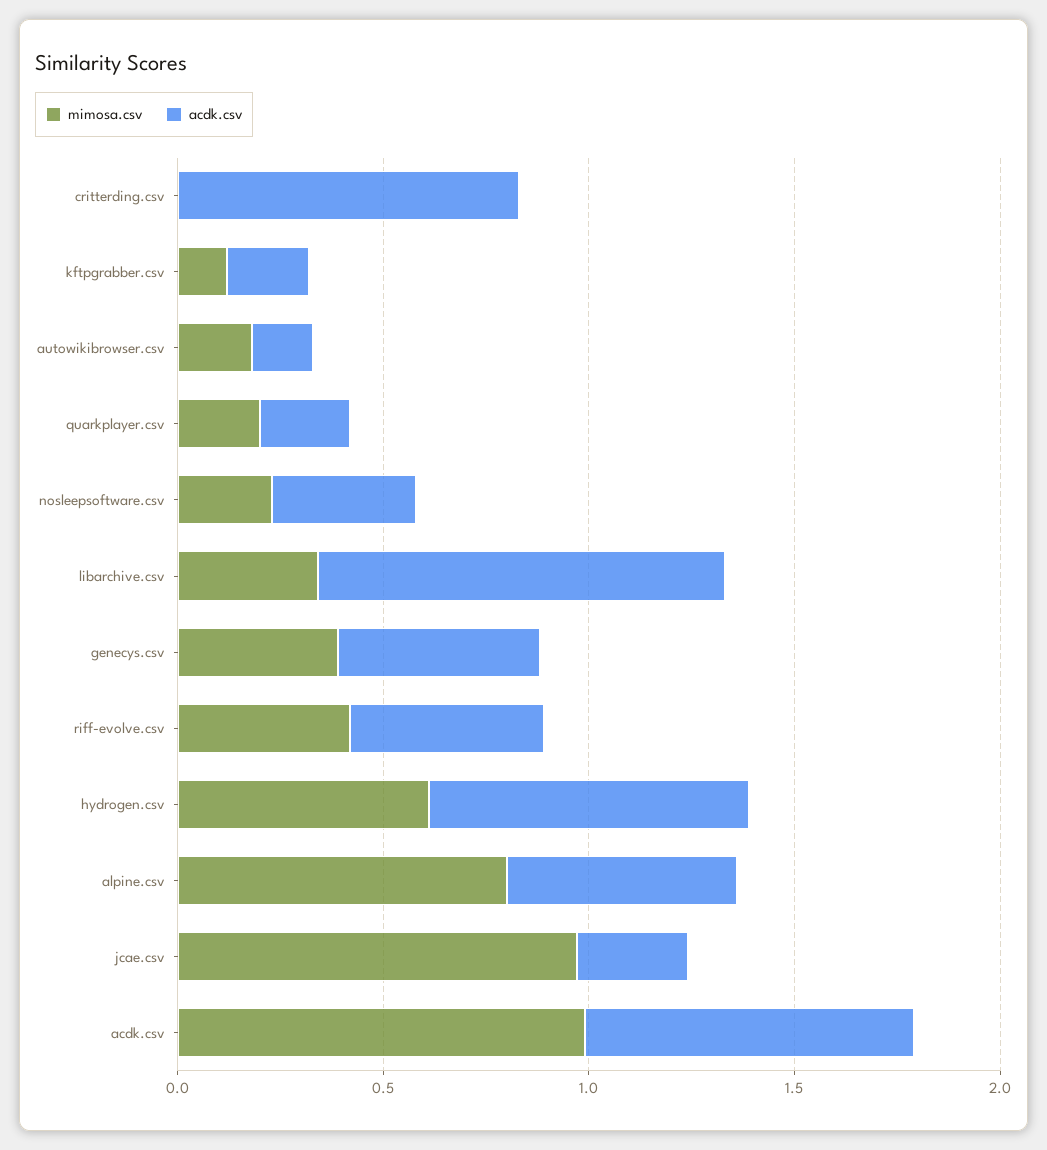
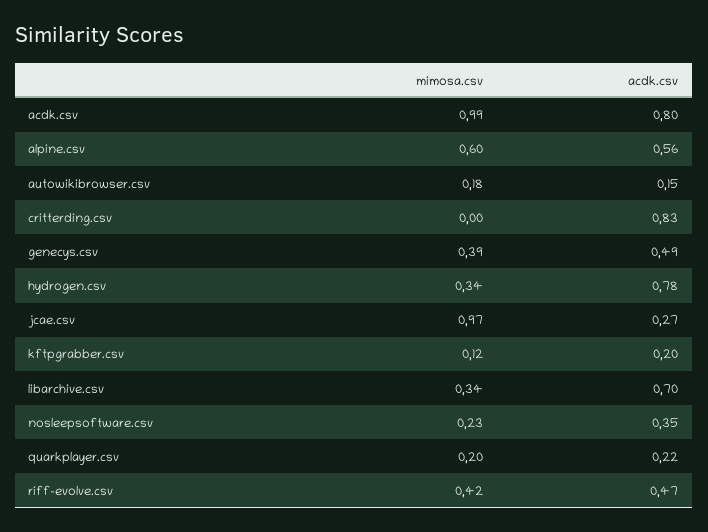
acdk.csv, libarchive.csv: 1 -> 0.7
mimosa.csv, hydrogen.csv: 0.6 -> 0.34
mimosa.csv, alpine.csv: 0.8 -> 0.6

